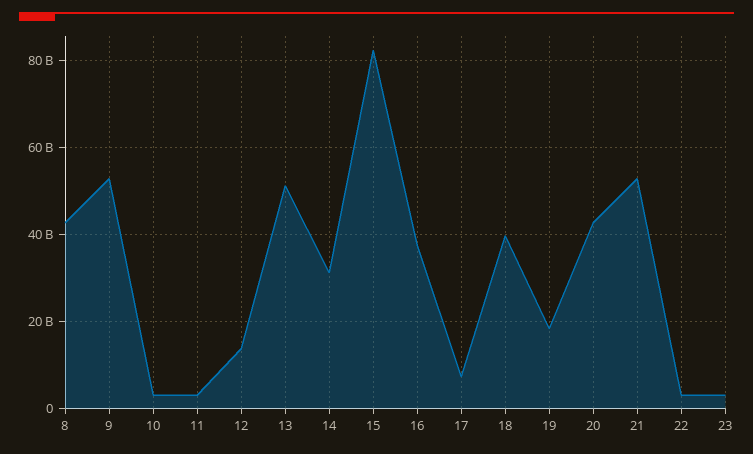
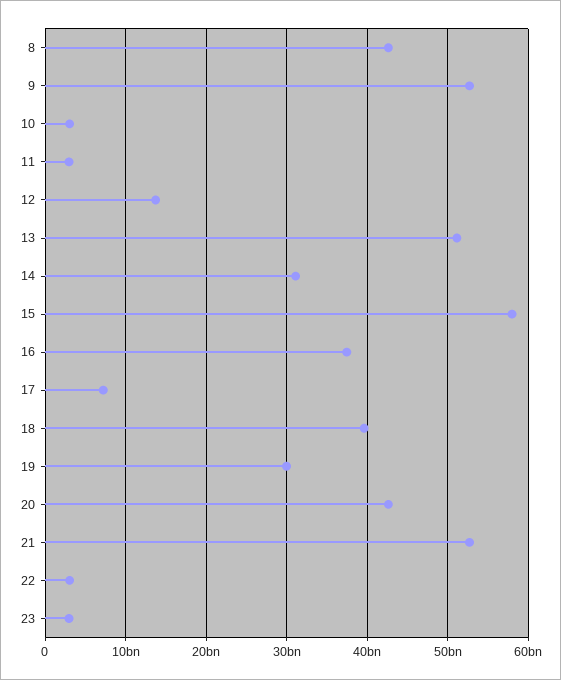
15: 82000000000 -> 58000000000
19: 18000000000 -> 30000000000

